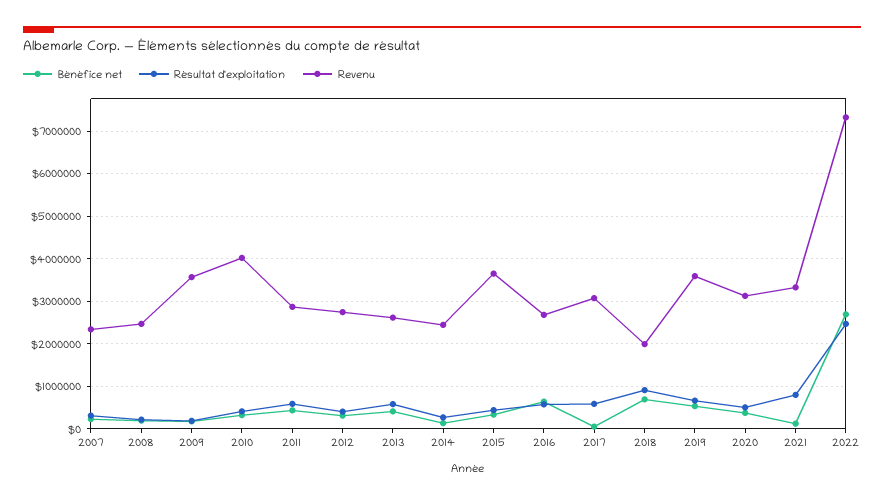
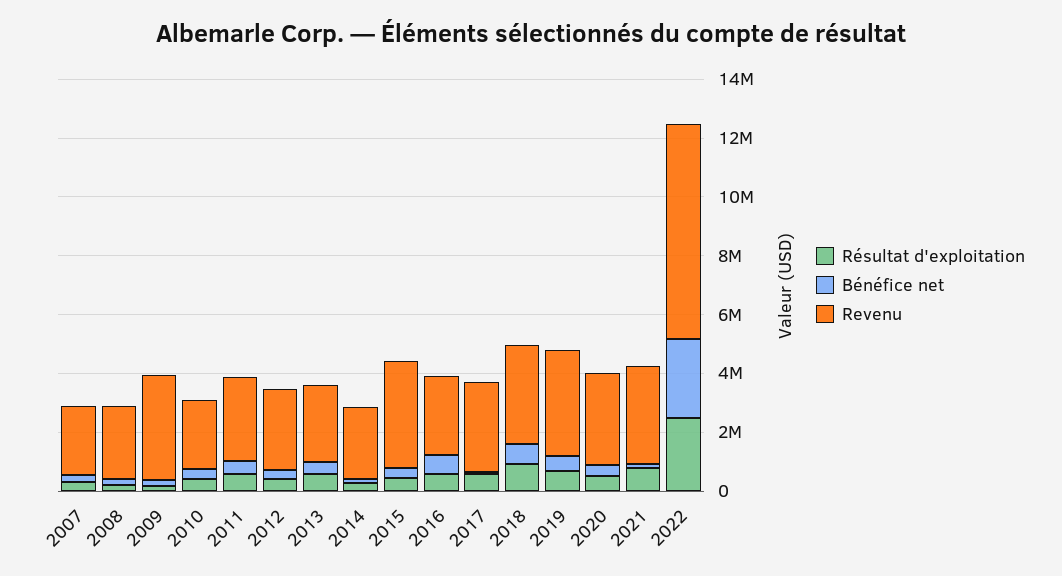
Revenu, 2010: 4000000 -> 2500000
Revenu, 2018: 2000000 -> 3500000

